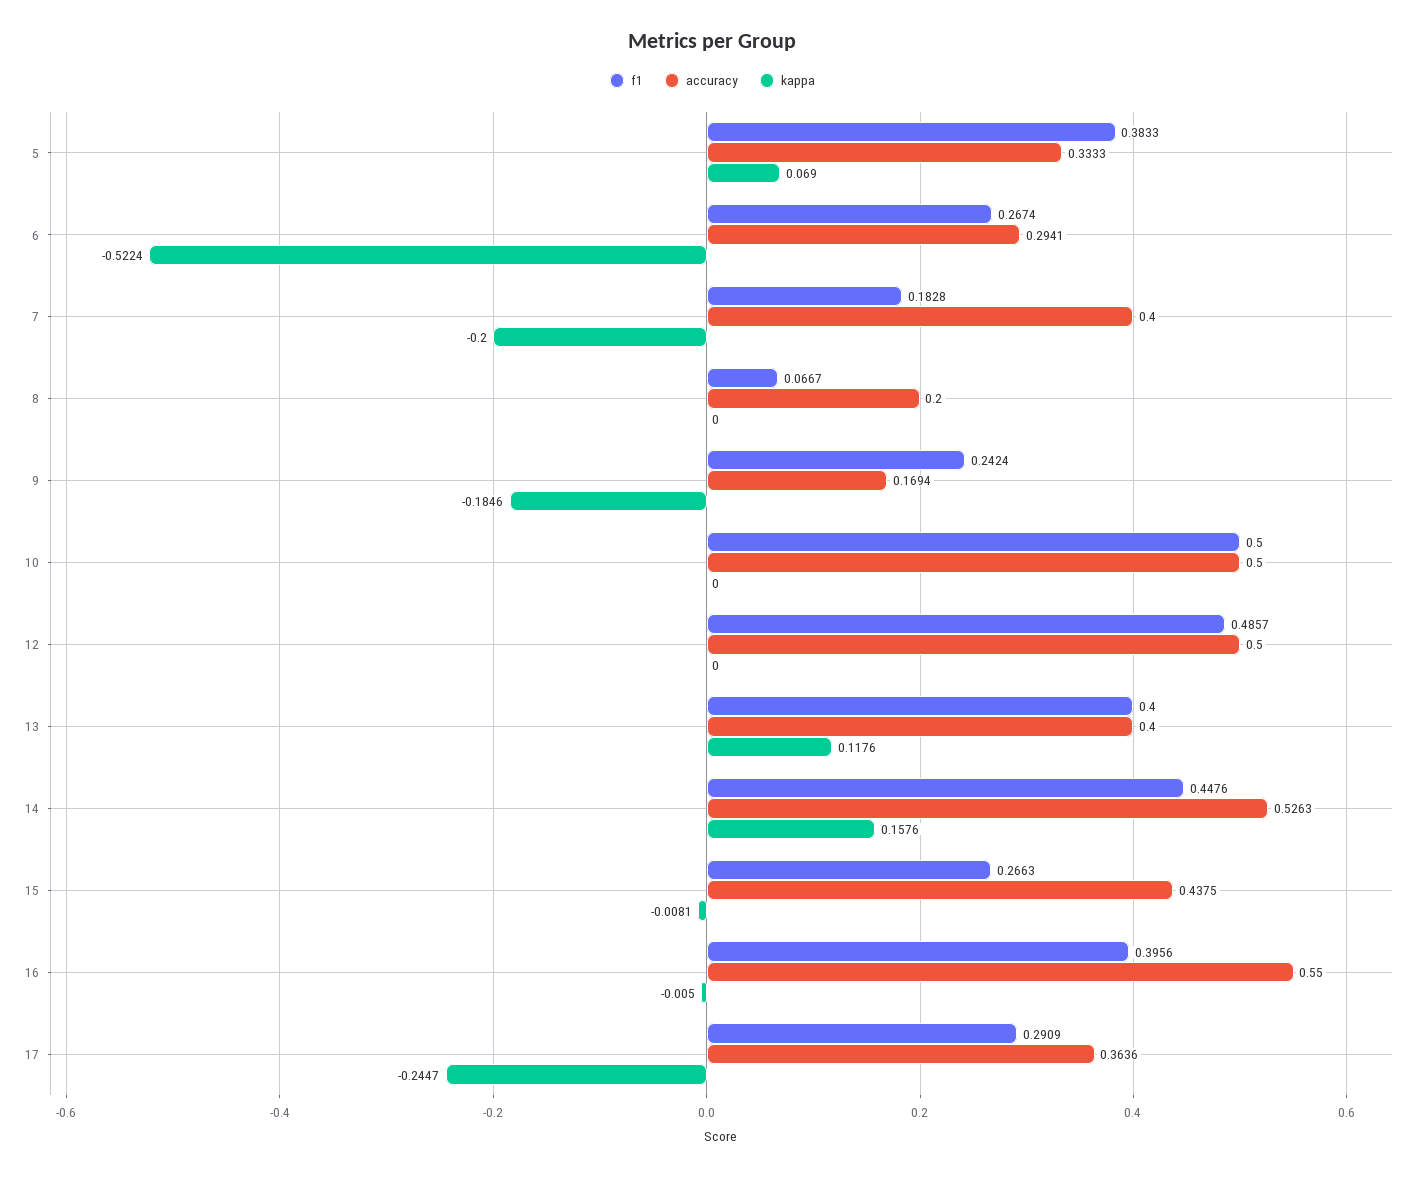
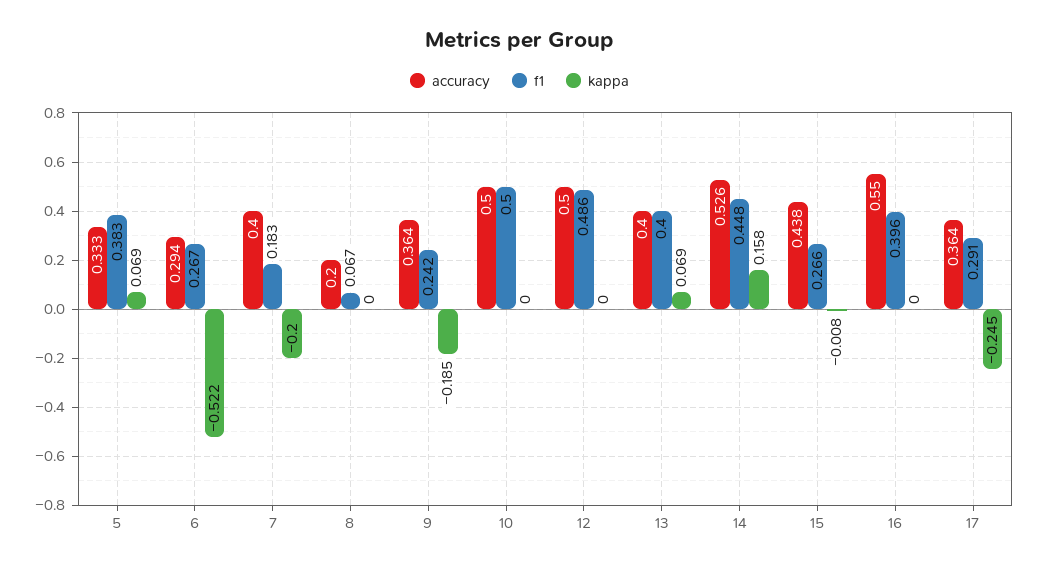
accuracy, 9: 0.1694 -> 0.364
kappa, 13: 0.1176 -> 0.069
kappa, 16: -0.005 -> 0

